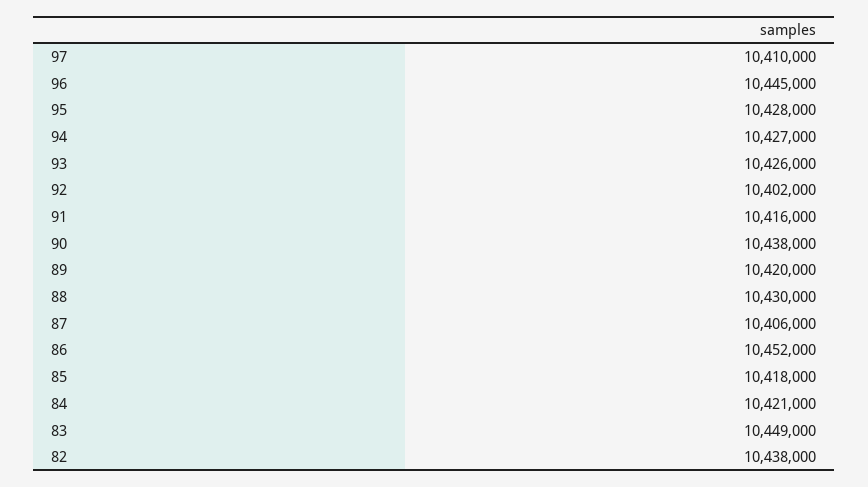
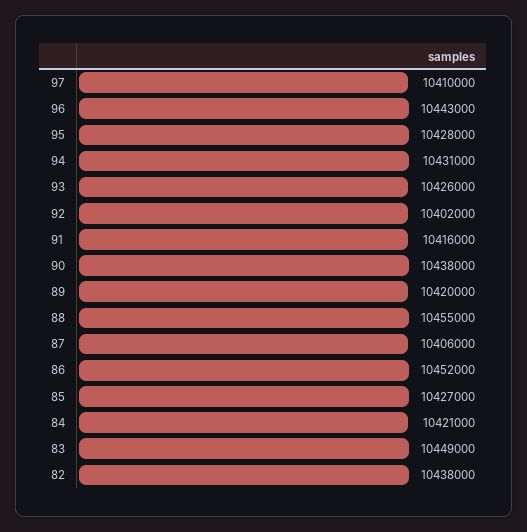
96: 10445000 -> 10443000
94: 10427000 -> 10431000
88: 10430000 -> 10455000
85: 10418000 -> 10427000

